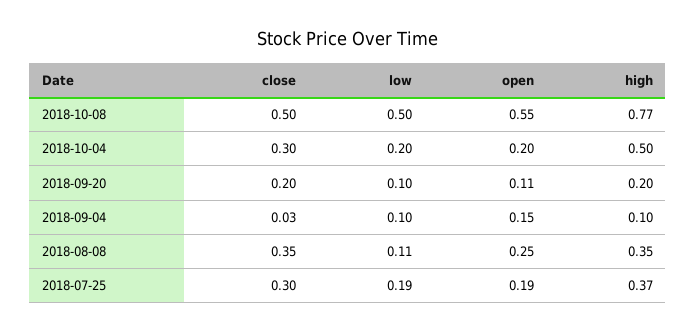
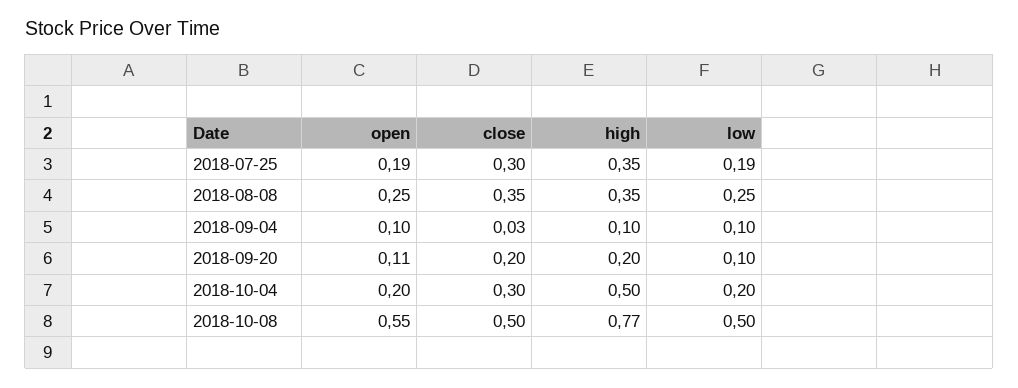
open, 2018-09-04: 0.15 -> 0.1
low, 2018-08-08: 0.11 -> 0.25
high, 2018-07-25: 0.37 -> 0.35

